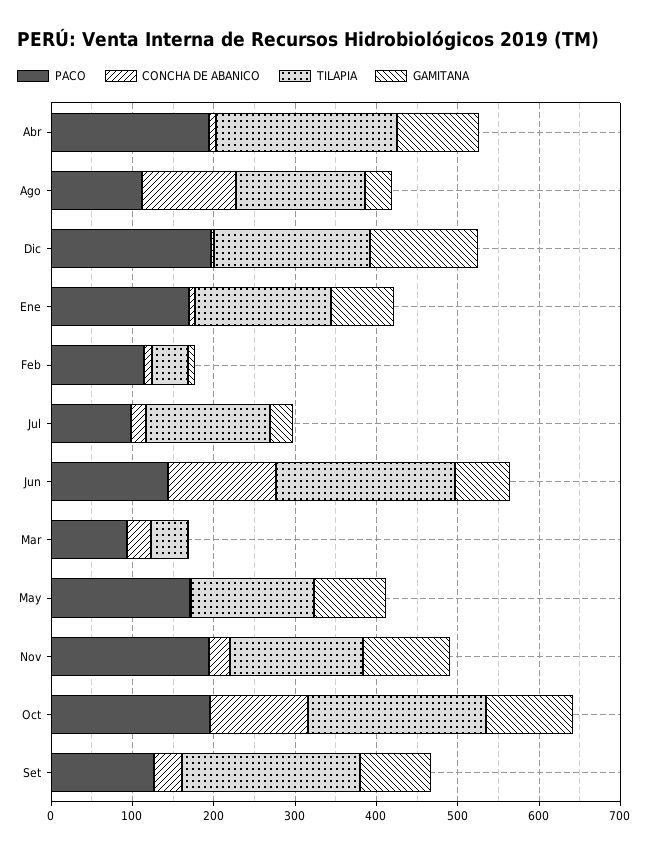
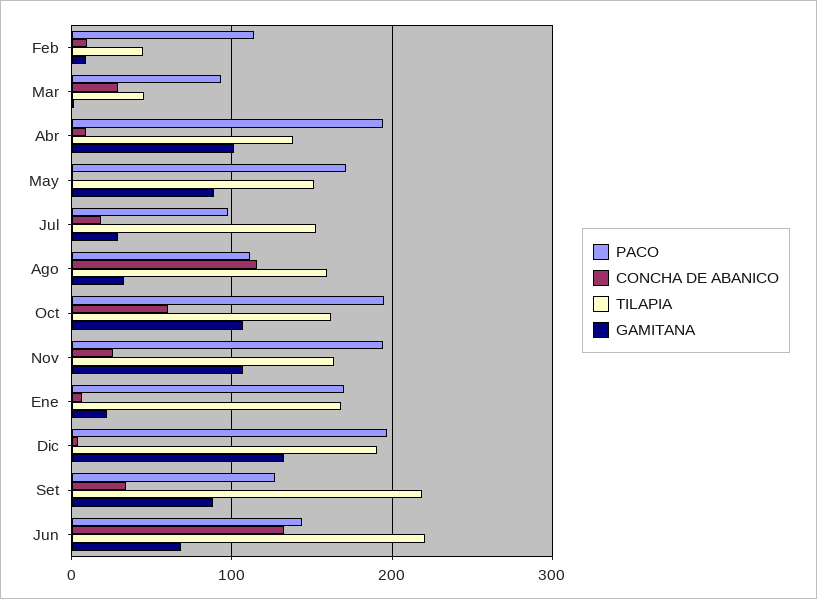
TILAPIA, Abr: 220 -> 140
GAMITANA, Ene: 80 -> 20
CONCHA DE ABANICO, Oct: 120 -> 60
TILAPIA, Oct: 220 -> 160

